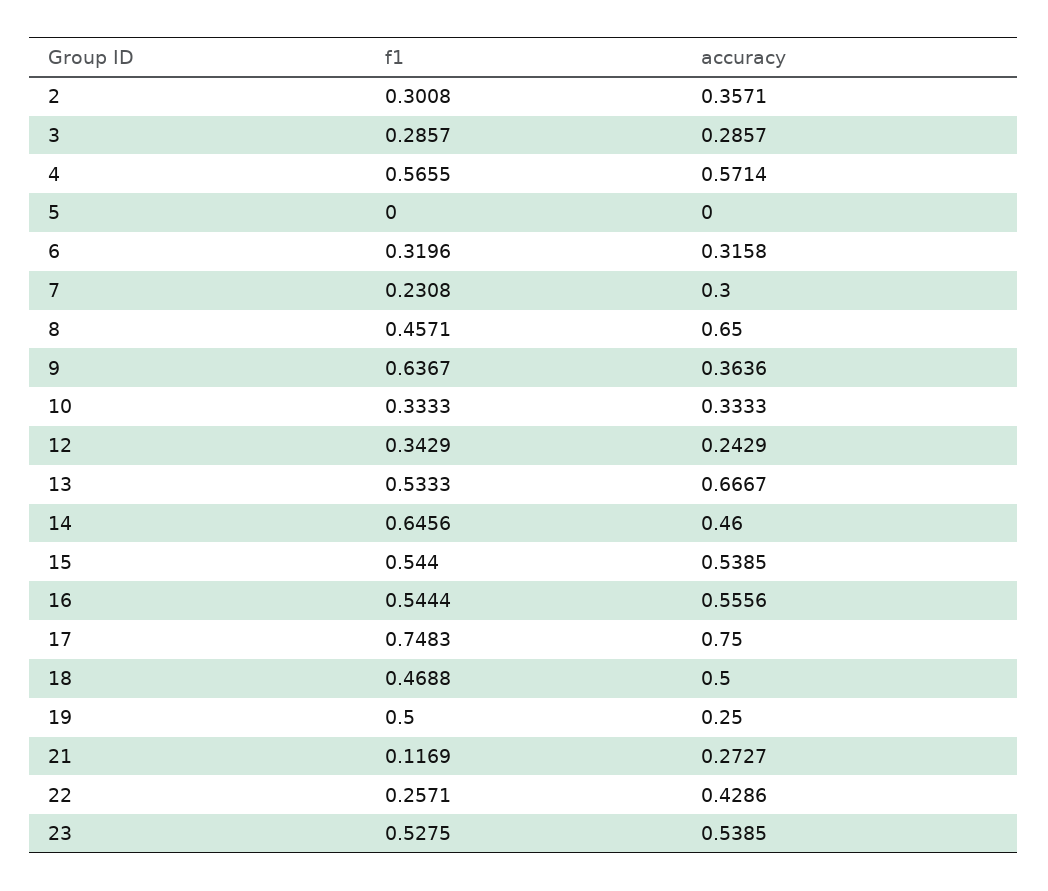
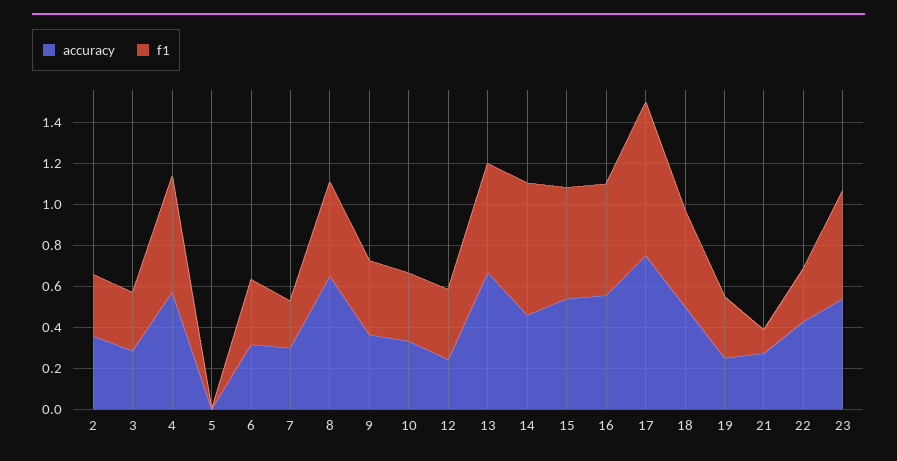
f1, 9: 0.6367 -> 0.35
f1, 19: 0.5 -> 0.3

